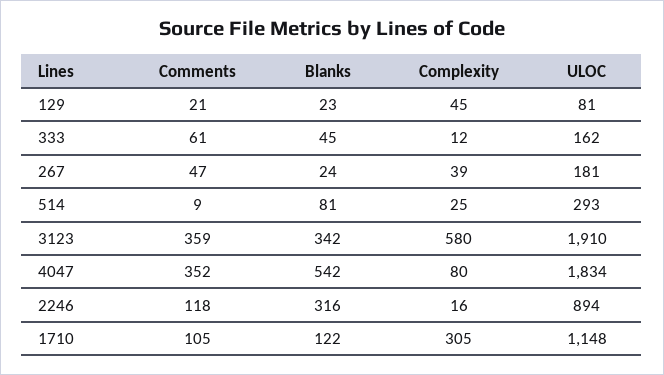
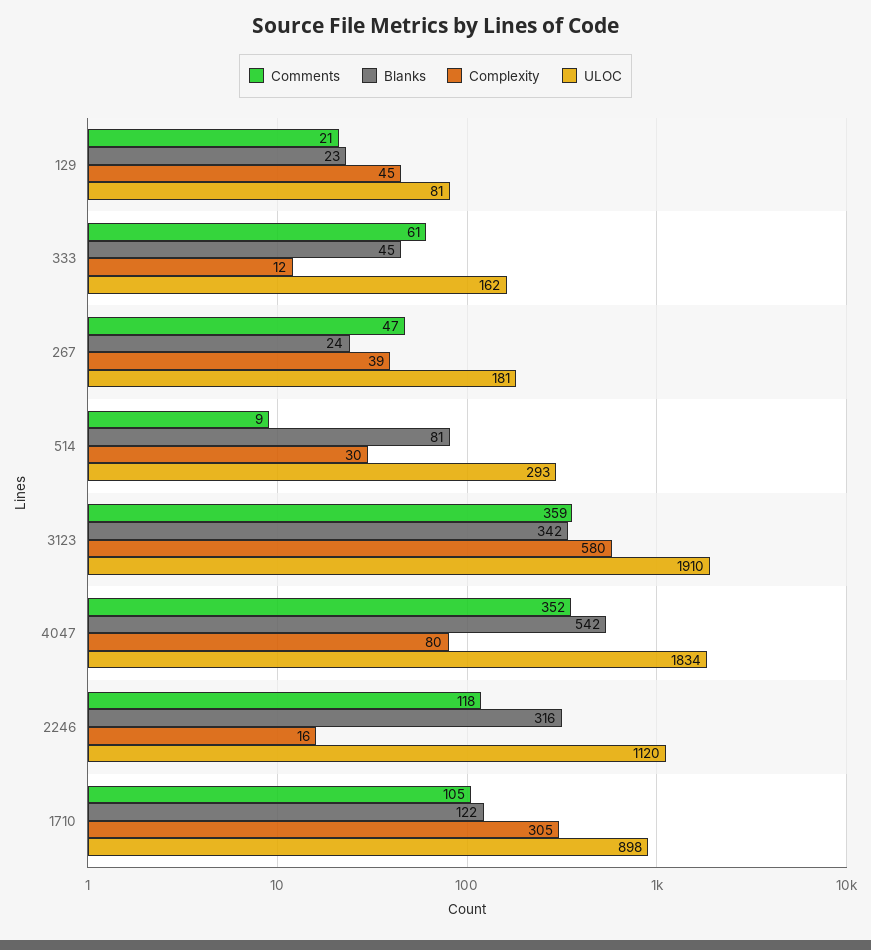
Complexity, 514: 25 -> 30
ULOC, 2246: 894 -> 1120
ULOC, 1710: 1148 -> 898

